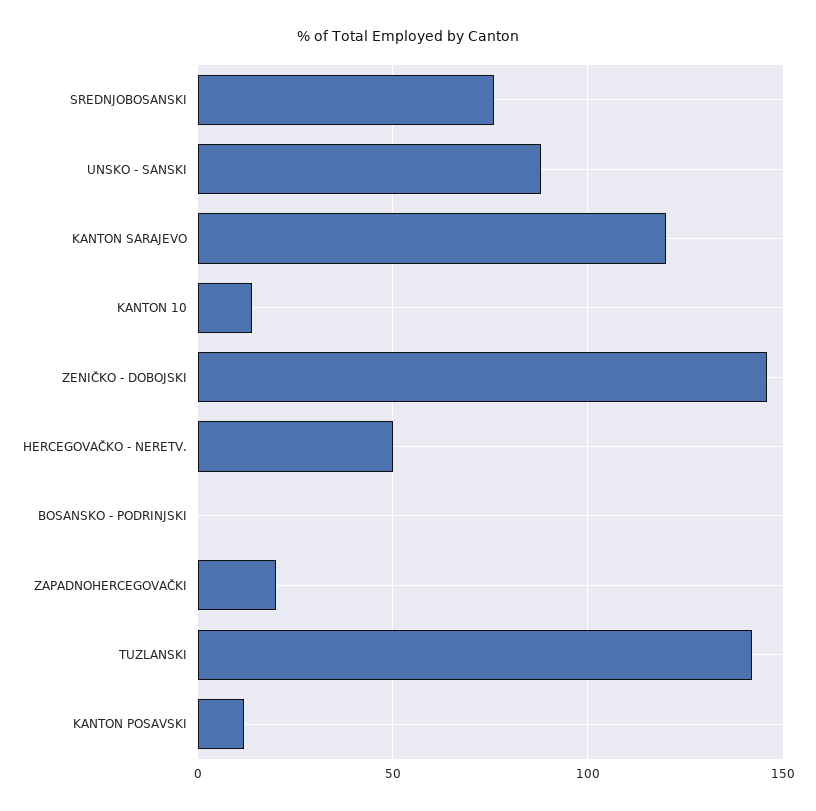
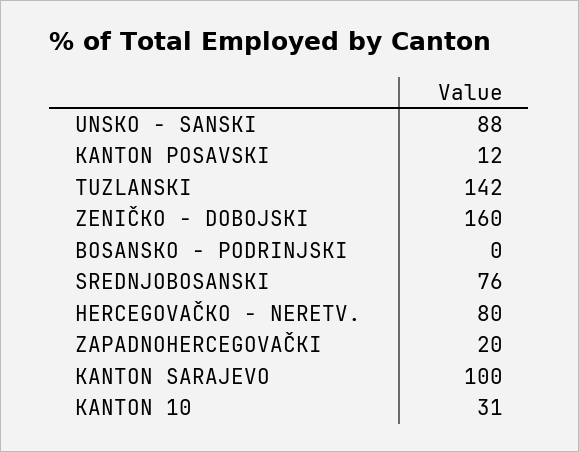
KANTON SARAJEVO: 120 -> 100
KANTON 10: 15 -> 31
ZENIČKO - DOBOJSKI: 145 -> 160
HERCEGOVAČKO - NERETV.: 50 -> 80

